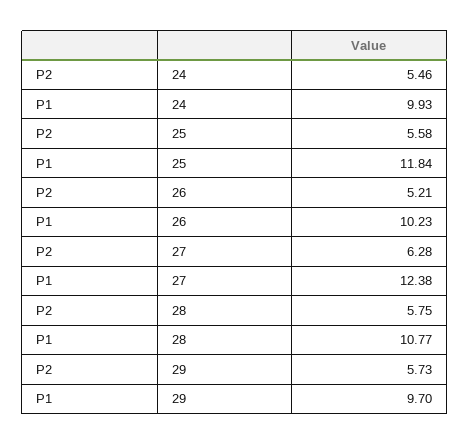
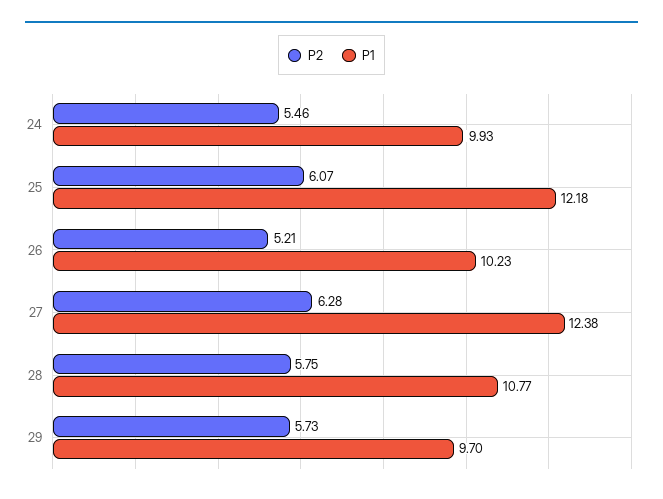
P2, 25: 5.58 -> 6.07
P1, 25: 11.84 -> 12.18

